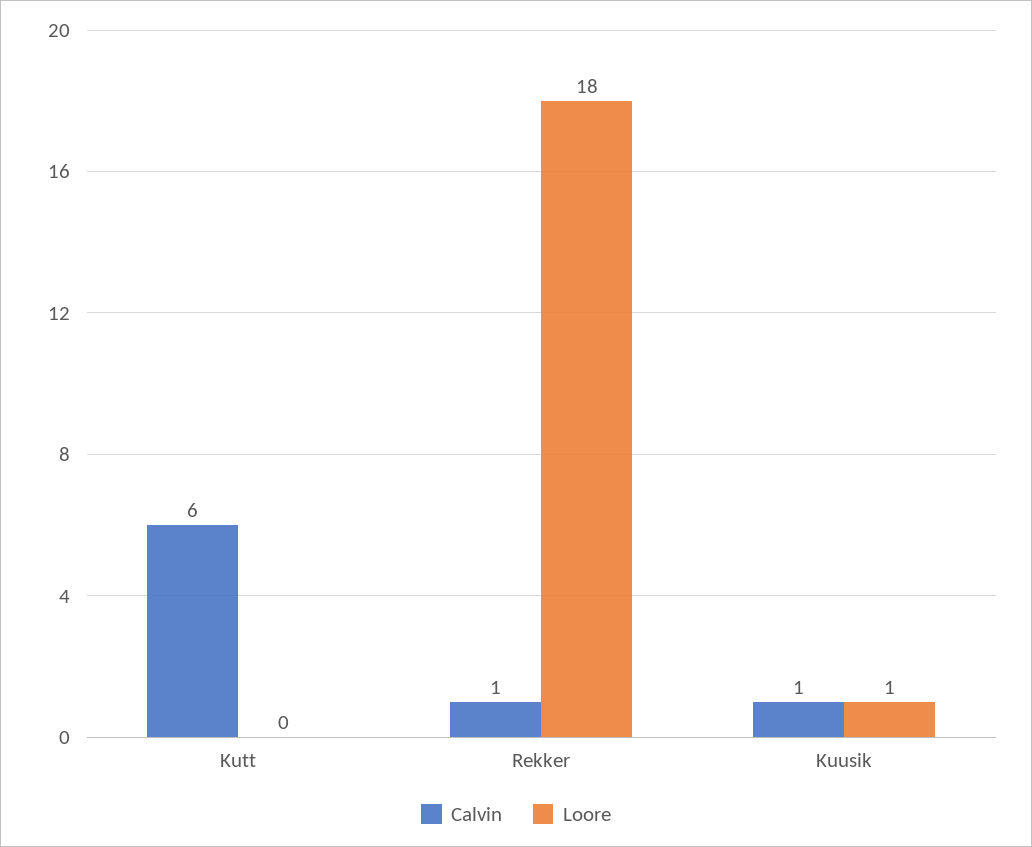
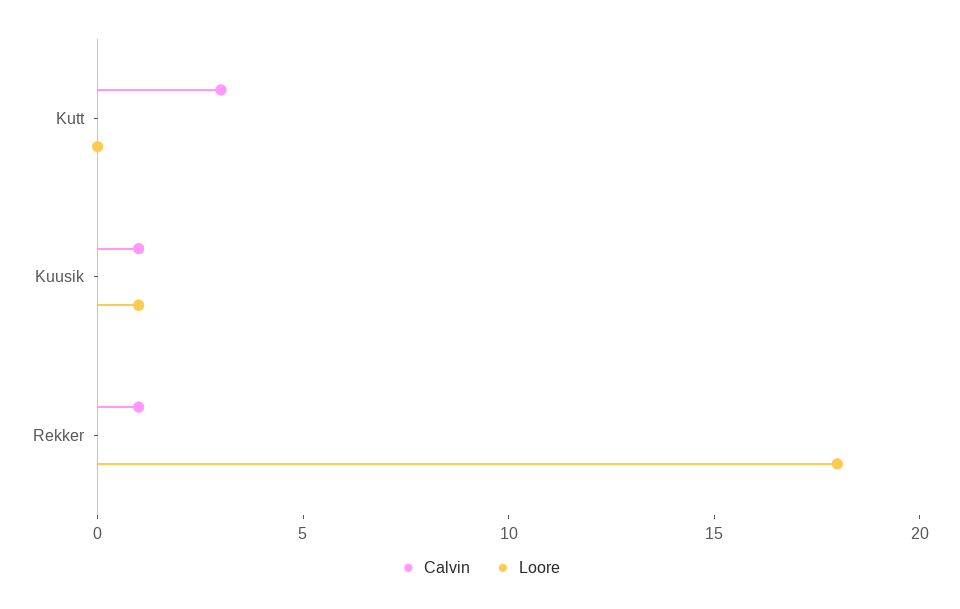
Calvin, Kutt: 6 -> 3

